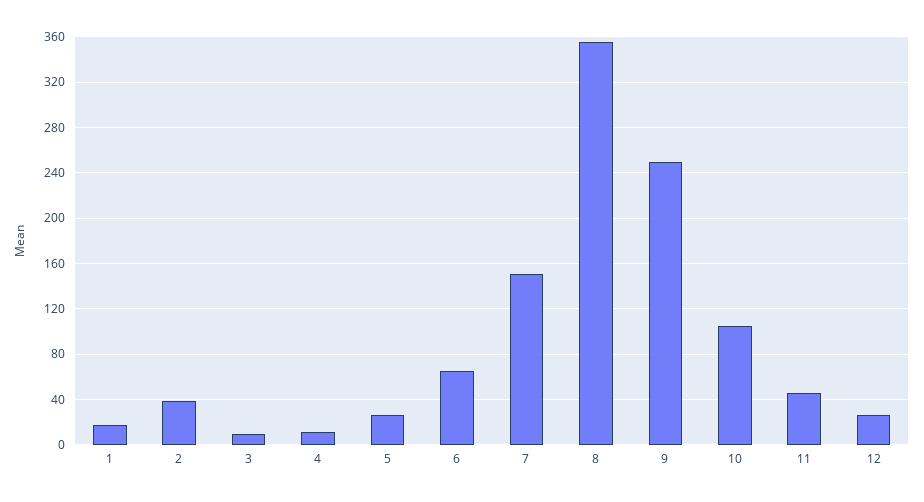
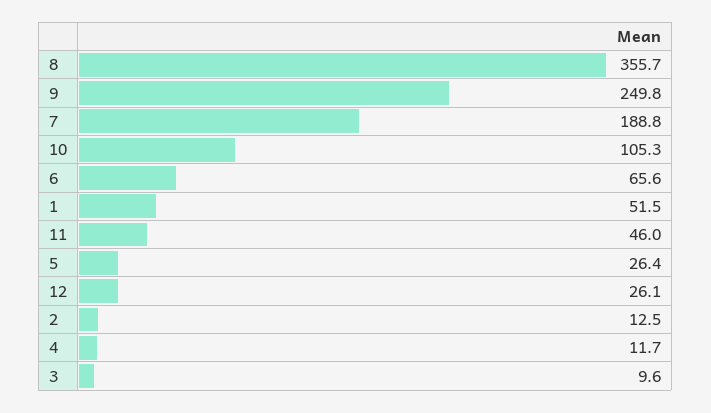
1: 20 -> 51.5
2: 40 -> 12.5
7: 150 -> 188.8

